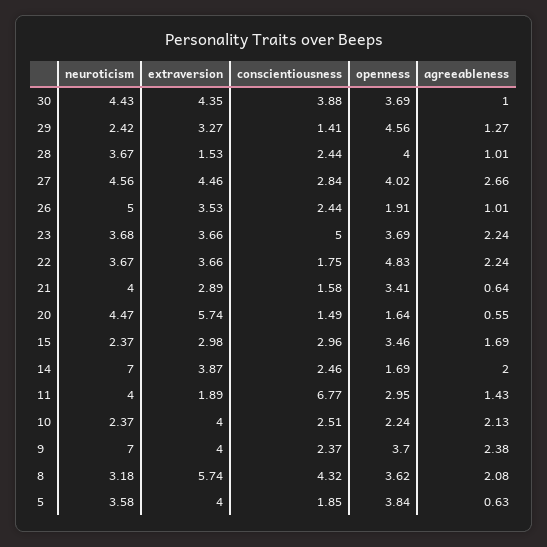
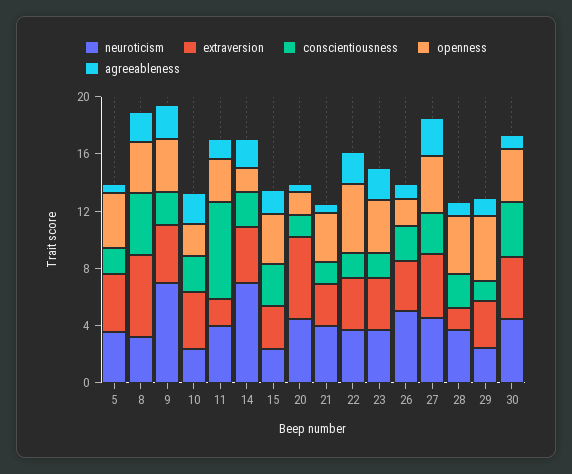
conscientiousness, 23: 5 -> 2

